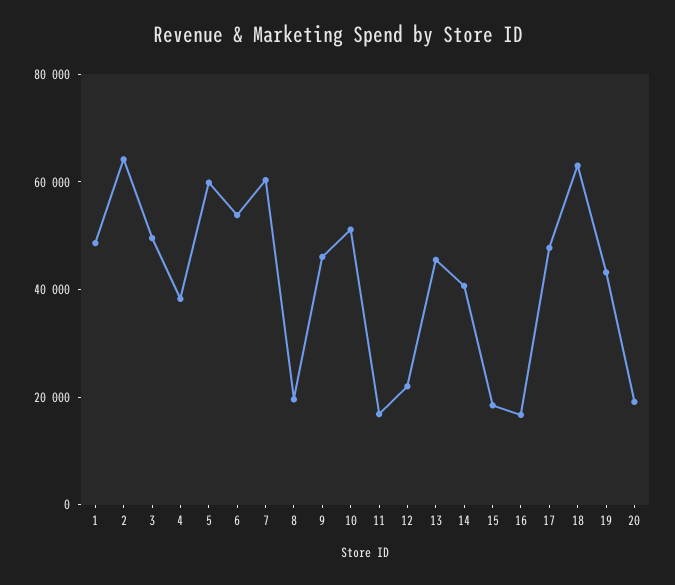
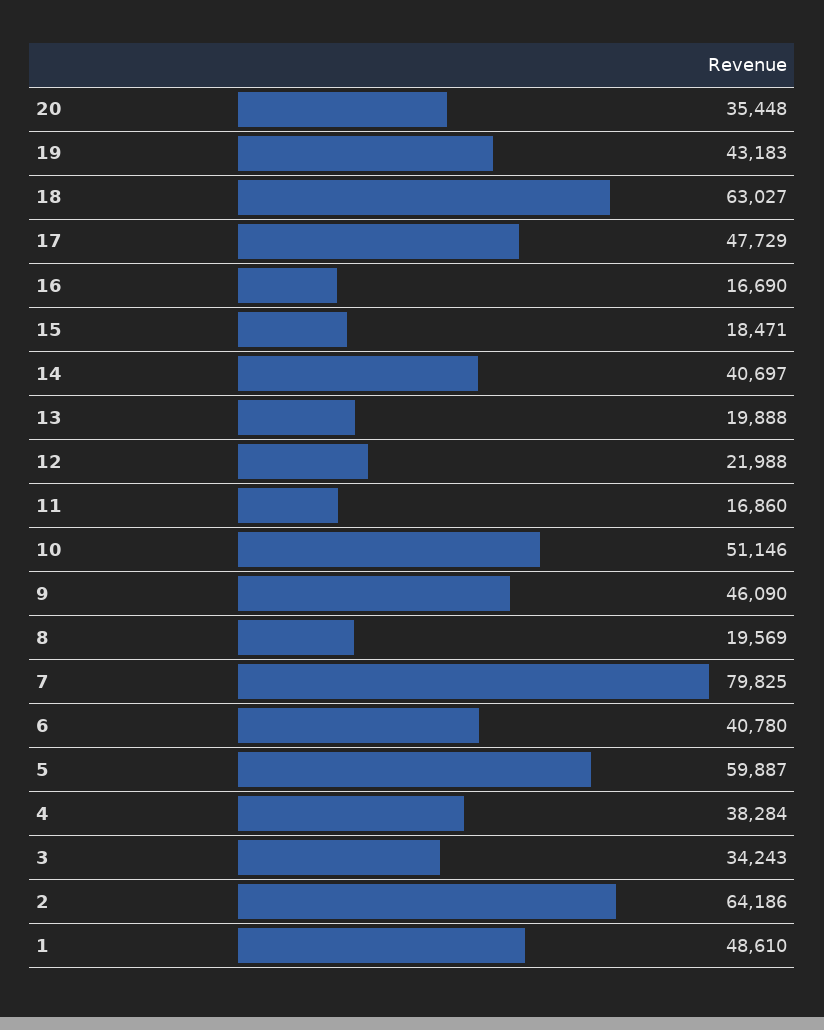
3: 50000 -> 34243
6: 55000 -> 40780
7: 60000 -> 79825
13: 45000 -> 19888
20: 20000 -> 35448

